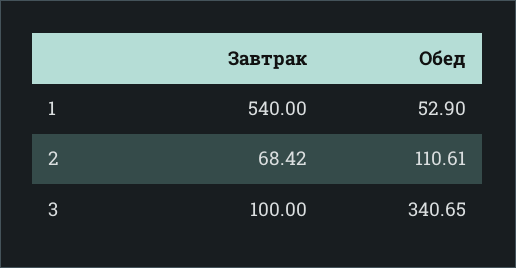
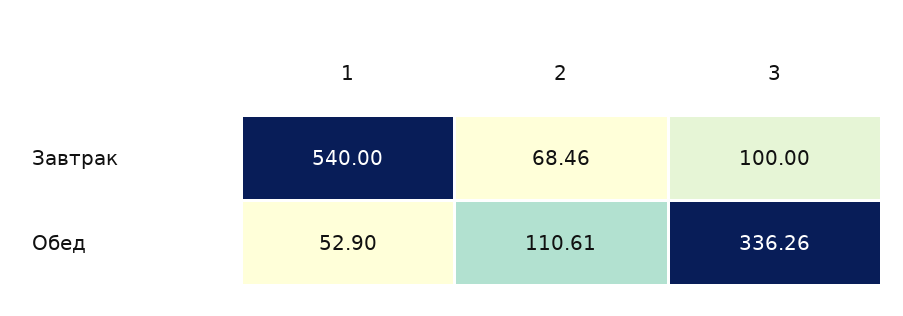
Завтрак, 2: 68.42 -> 68.46
Обед, 3: 340.65 -> 336.26

